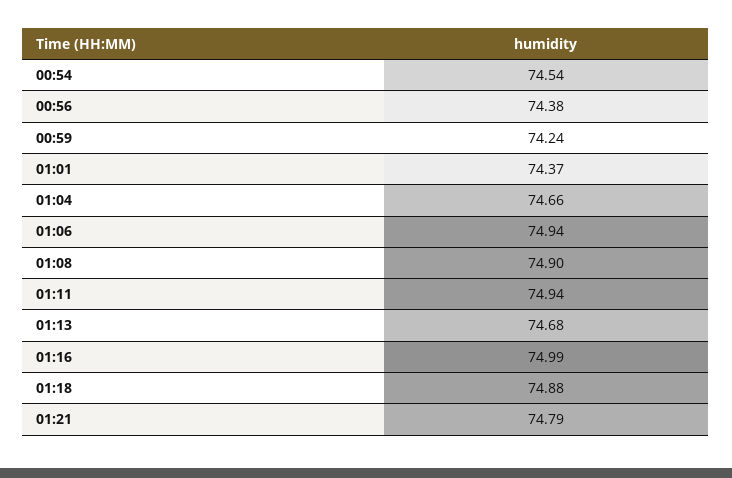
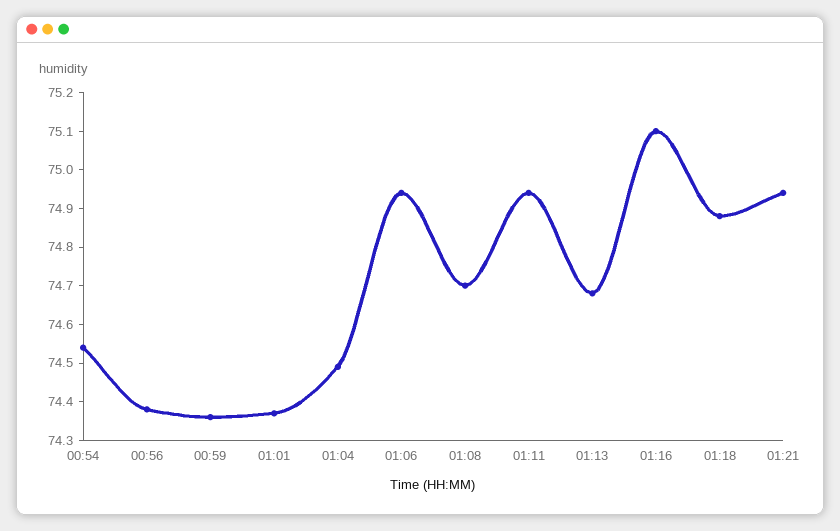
00:59: 74.24 -> 74.35
01:04: 74.66 -> 74.5
01:08: 74.9 -> 74.7
01:16: 74.99 -> 75.1
01:21: 74.79 -> 74.95

